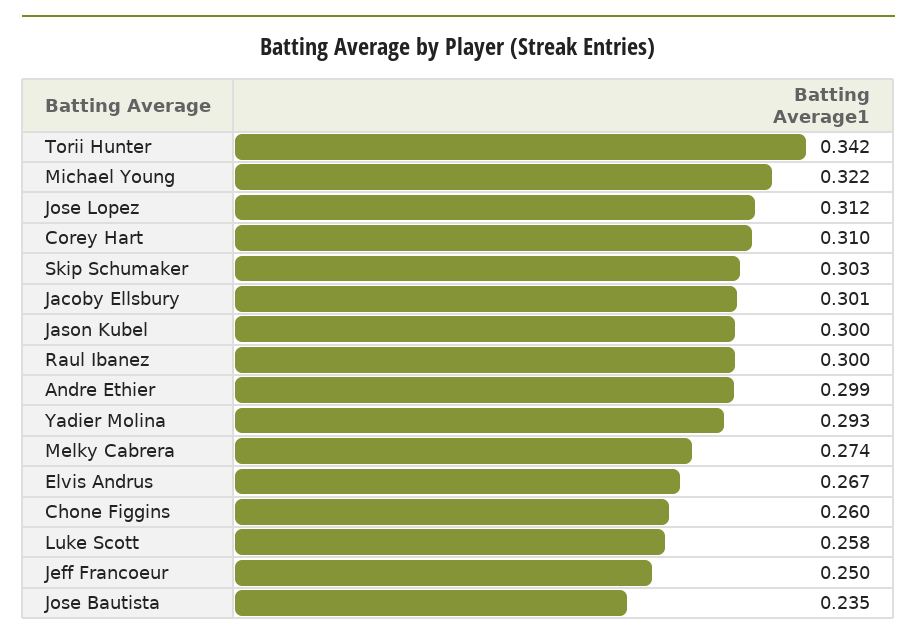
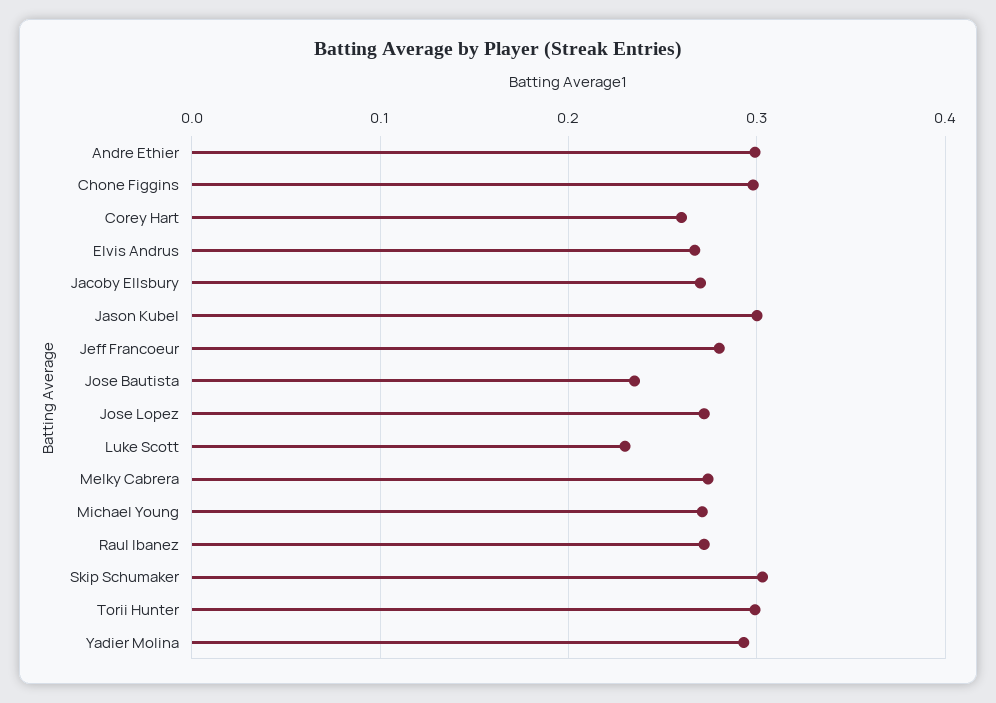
Torii Hunter: 0.342 -> 0.3
Michael Young: 0.322 -> 0.27
Jose Lopez: 0.312 -> 0.27
Corey Hart: 0.31 -> 0.26
Jacoby Ellsbury: 0.301 -> 0.27
Raul Ibanez: 0.3 -> 0.27
Chone Figgins: 0.26 -> 0.3
Luke Scott: 0.258 -> 0.23
Jeff Francoeur: 0.25 -> 0.28

